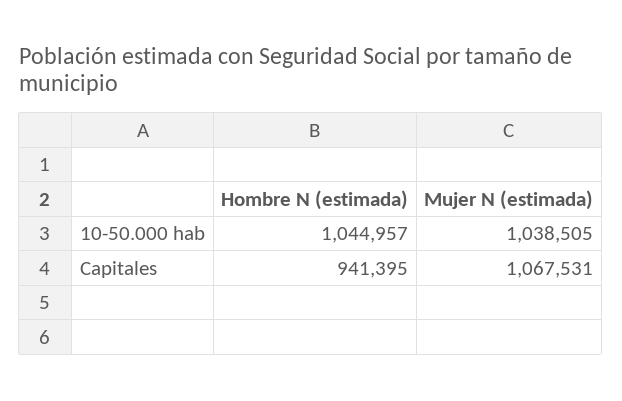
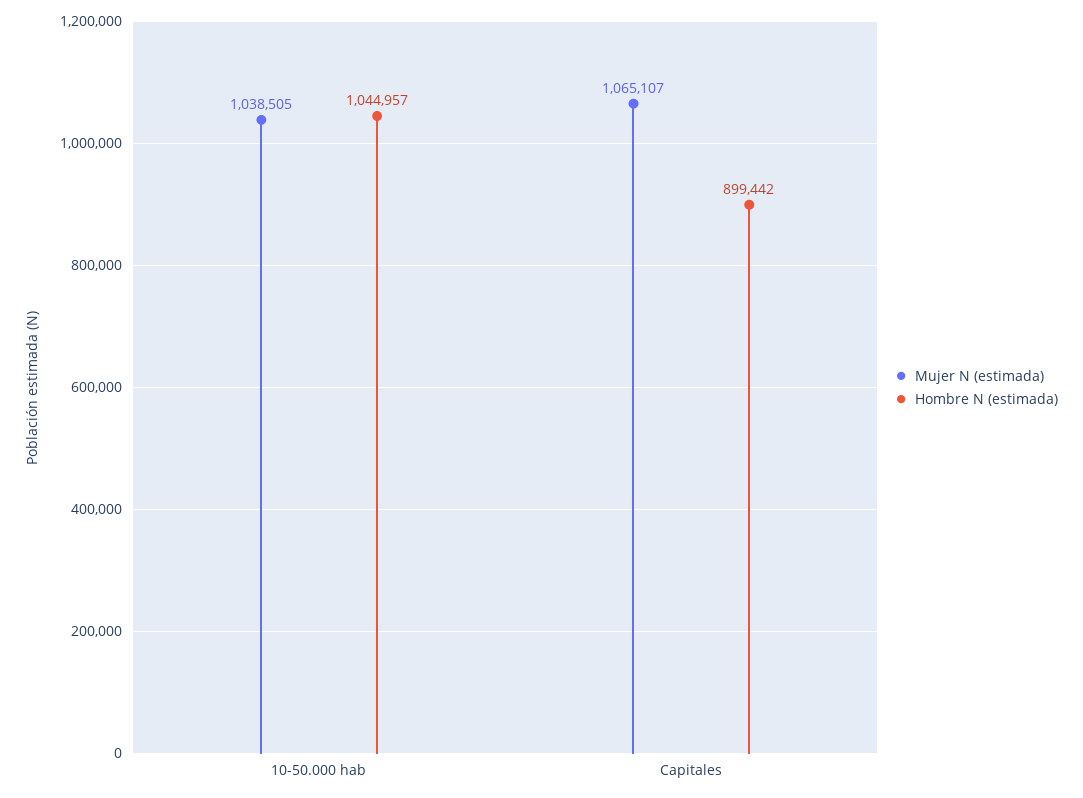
Hombre N (estimada), Capitales: 941395 -> 899442
Mujer N (estimada), Capitales: 1067531 -> 1065107

